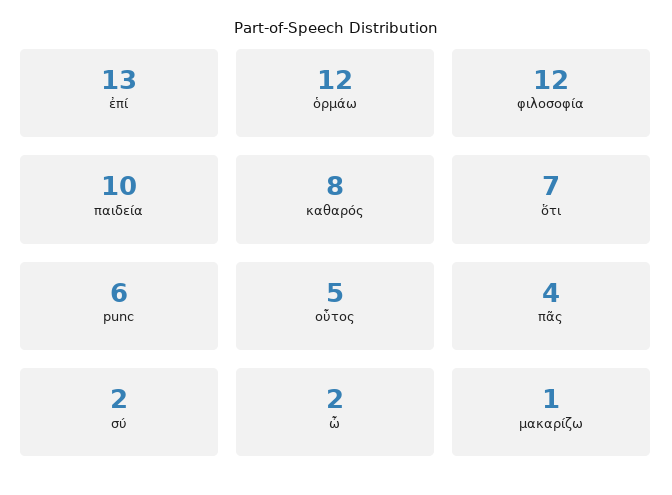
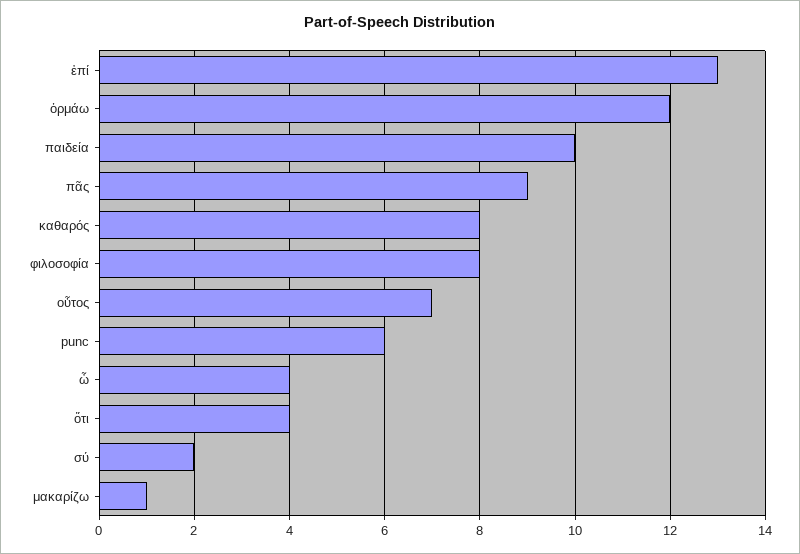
φιλοσοφία: 12 -> 8
ὅτι: 7 -> 4
οὗτος: 5 -> 7
πᾶς: 4 -> 9
ὦ: 2 -> 4

